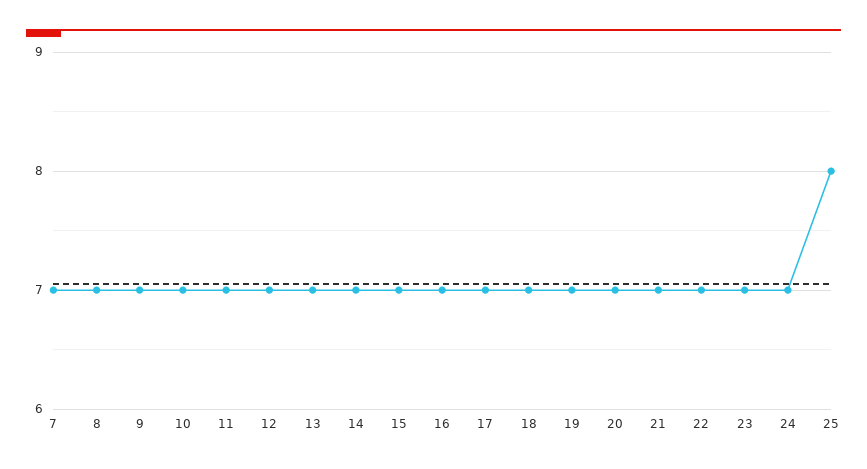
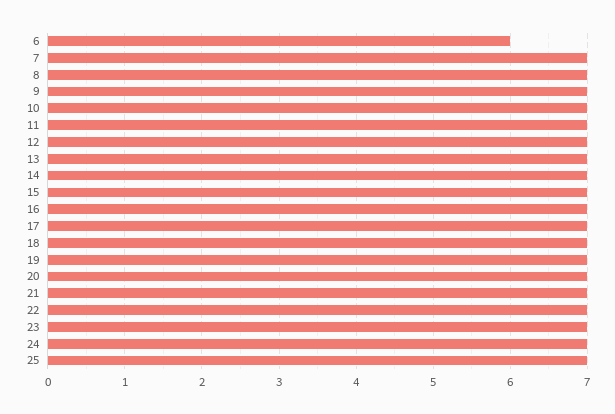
25: 8 -> 7
6: none -> 6

